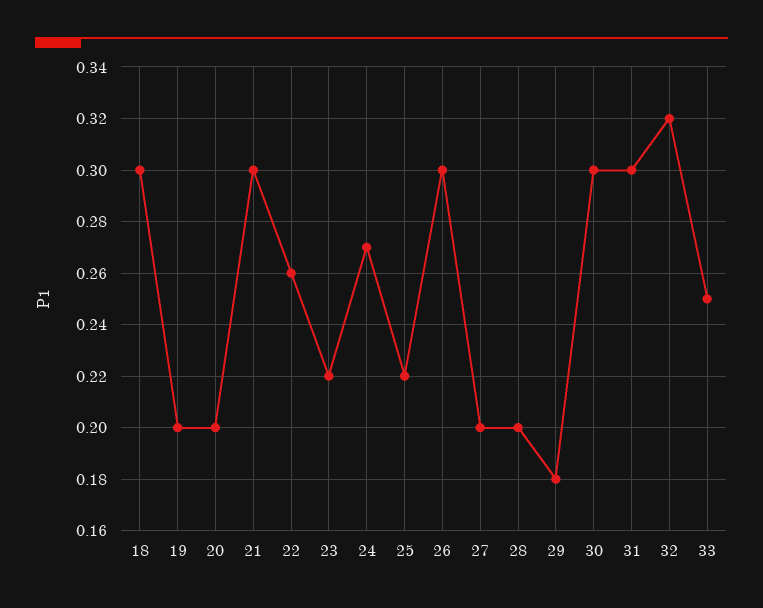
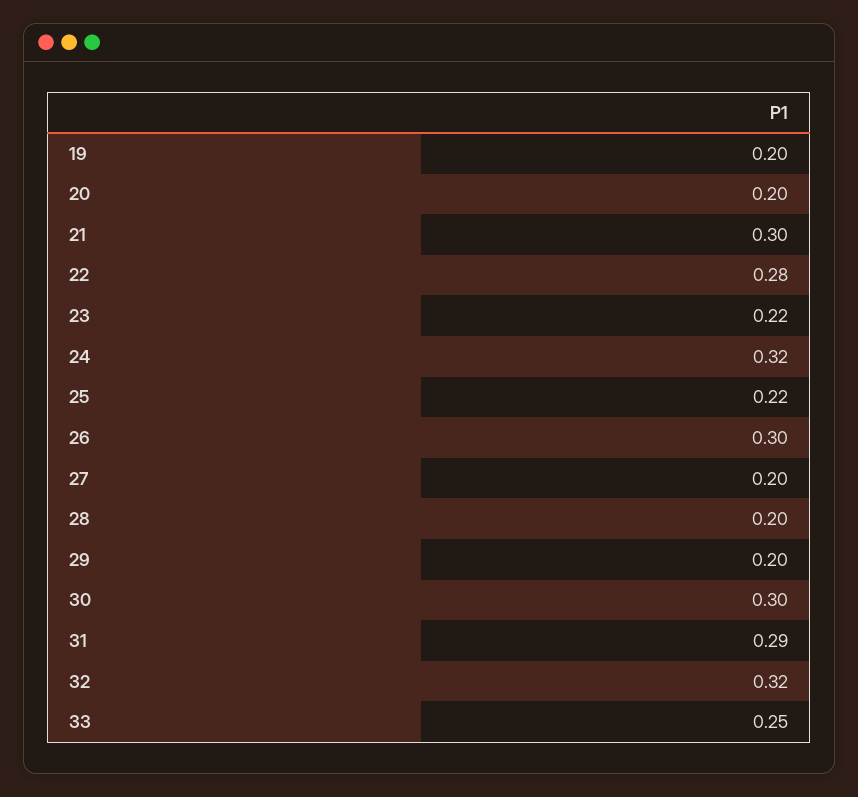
18: 0.3 -> none
22: 0.26 -> 0.28
24: 0.27 -> 0.32
29: 0.18 -> 0.2
31: 0.3 -> 0.29

